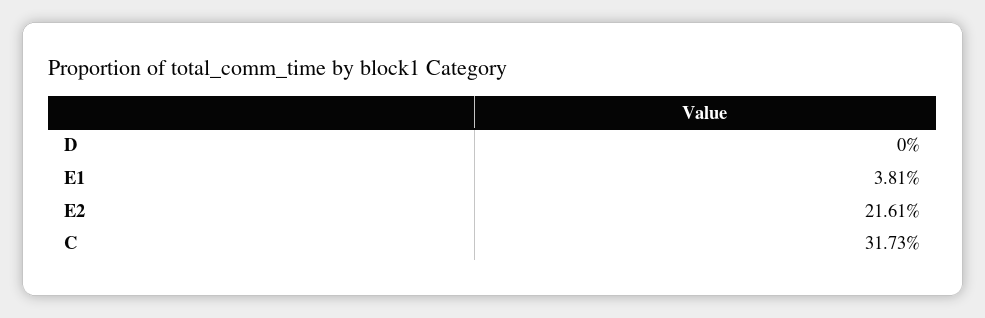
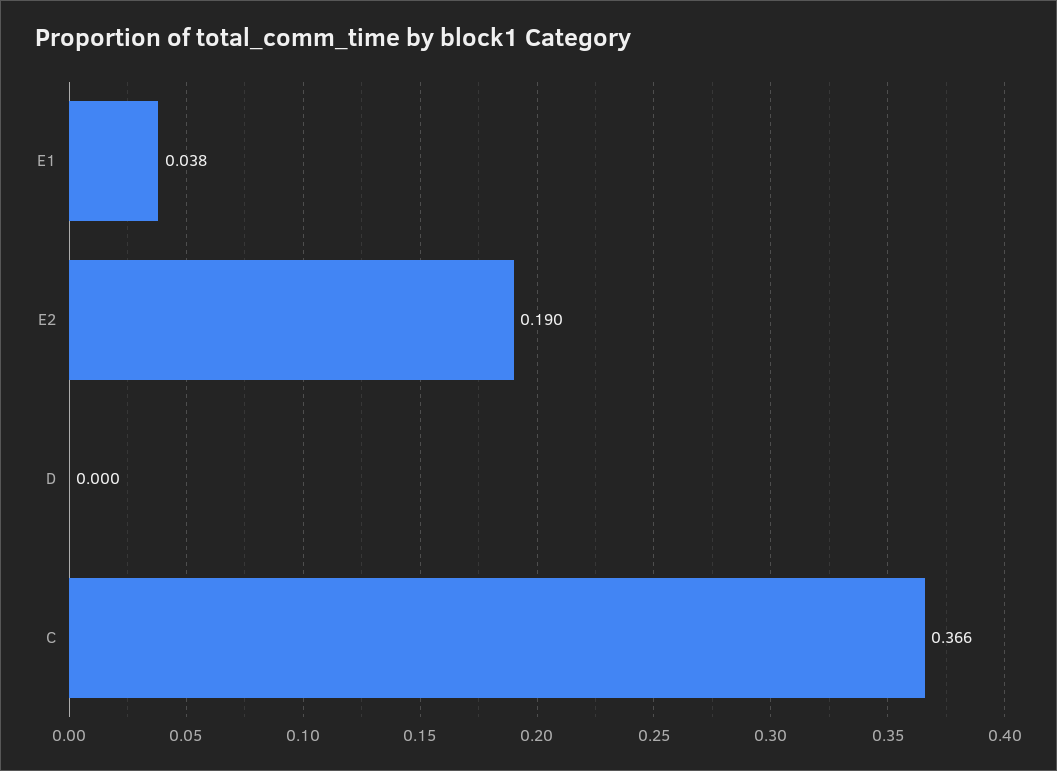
E2: 0.2161 -> 0.19
C: 0.3173 -> 0.366

